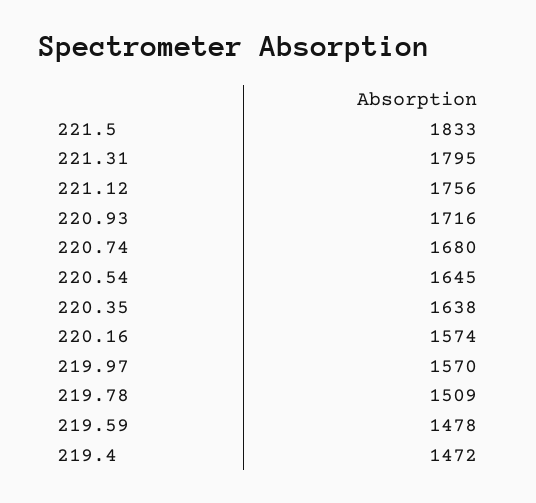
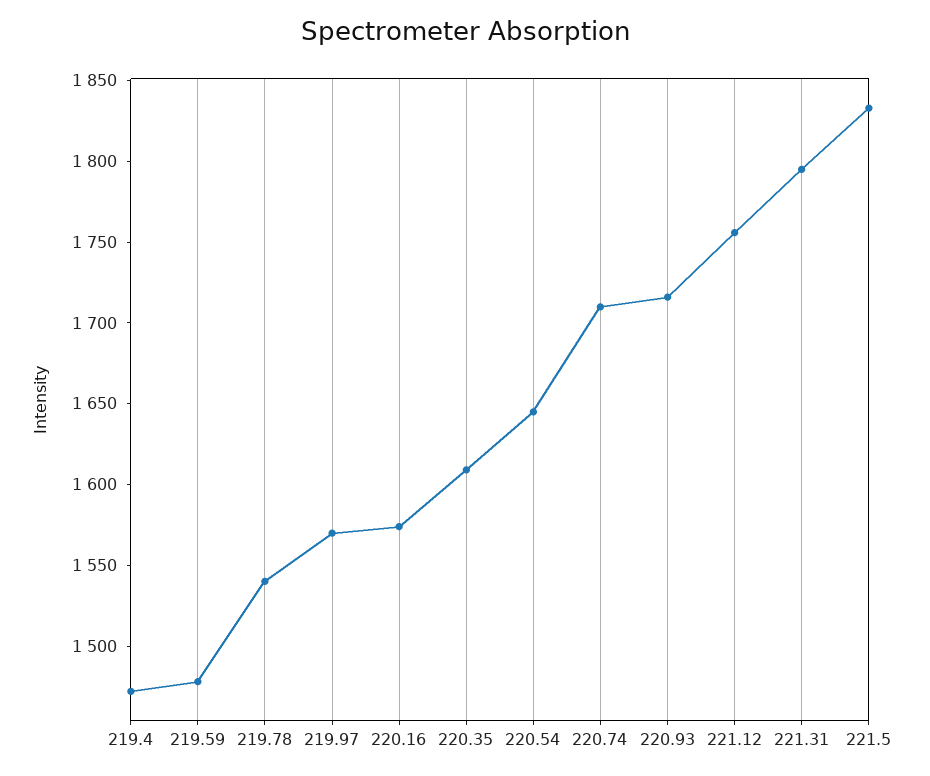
220.74: 1680 -> 1710
220.35: 1638 -> 1610
219.78: 1509 -> 1540

